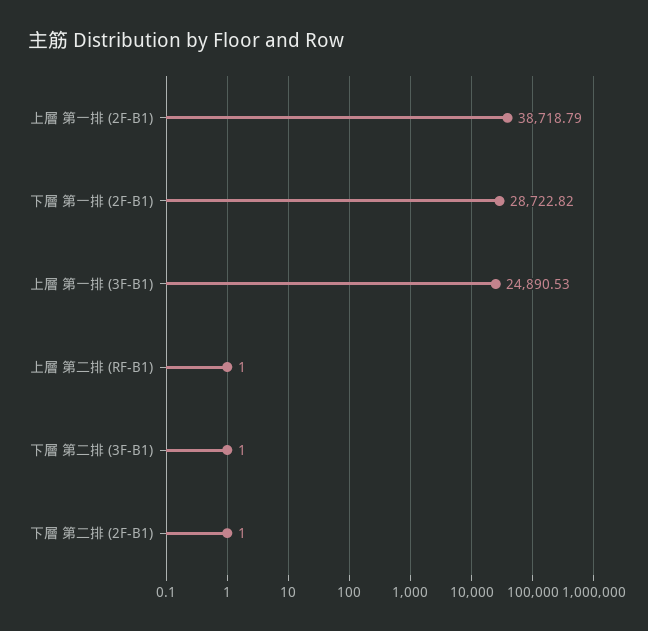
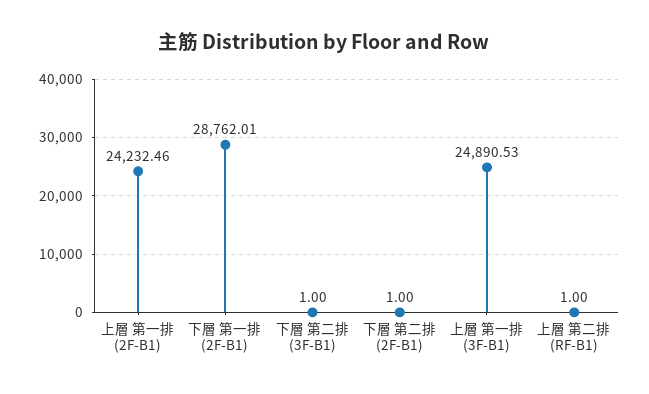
上層 第一排 (2F-B1): 38718.79 -> 24232.46
下層 第一排 (2F-B1): 28722.82 -> 28762.01

